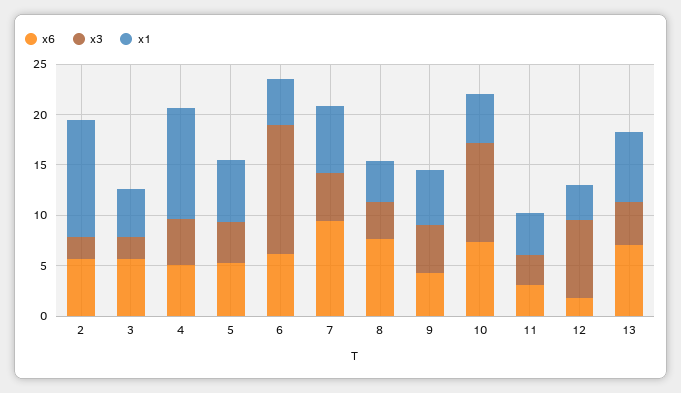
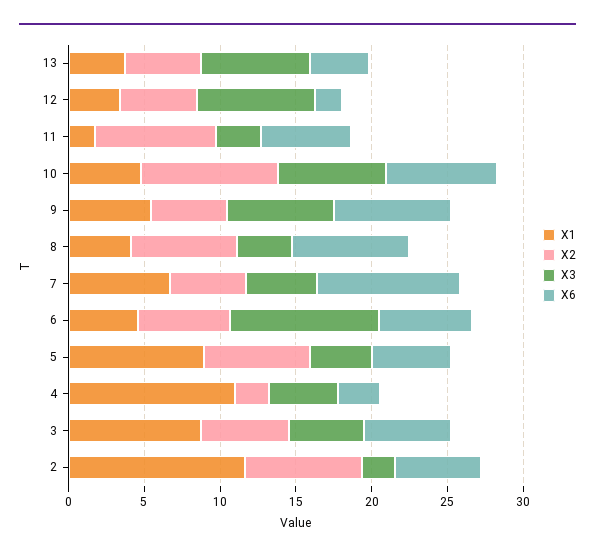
x3, 3: 2 -> 5
x1, 3: 5 -> 9
x6, 4: 5 -> 3
x1, 5: 6 -> 9
x3, 6: 13 -> 10
x6, 9: 4 -> 8
x3, 9: 5 -> 7
x3, 10: 10 -> 7
x6, 11: 3 -> 6
x1, 11: 4 -> 2
x6, 13: 7 -> 4
x3, 13: 4 -> 7
x1, 13: 7 -> 4
X2, 13: none -> 5
X2, 12: none -> 5
X2, 11: none -> 8
X2, 10: none -> 9
X2, 9: none -> 5
X2, 8: none -> 7
X2, 7: none -> 5
X2, 6: none -> 6
X2, 5: none -> 7
X2, 4: none -> 2
X2, 3: none -> 6
X2, 2: none -> 8

